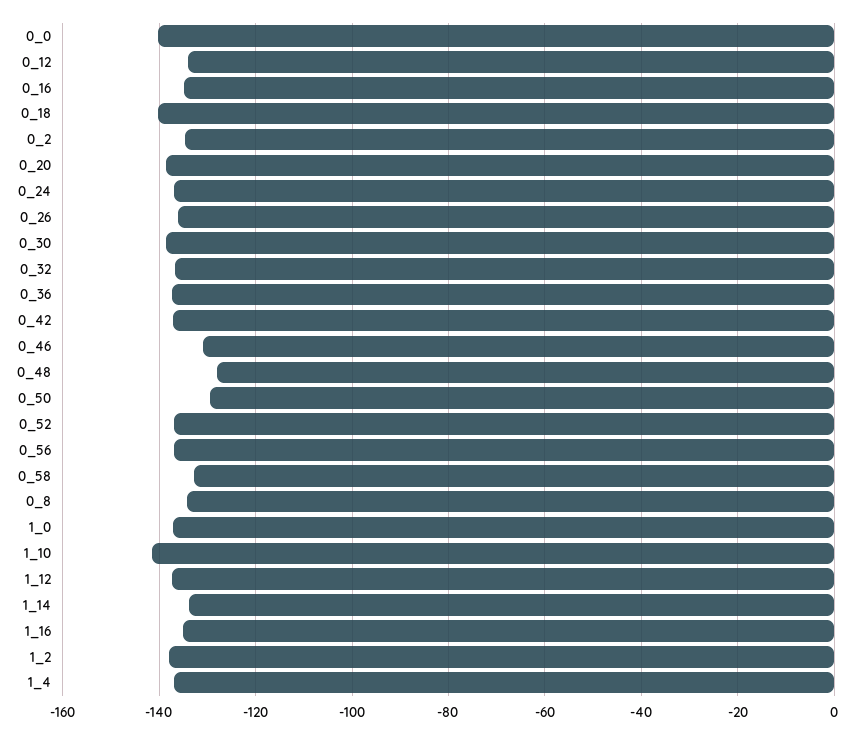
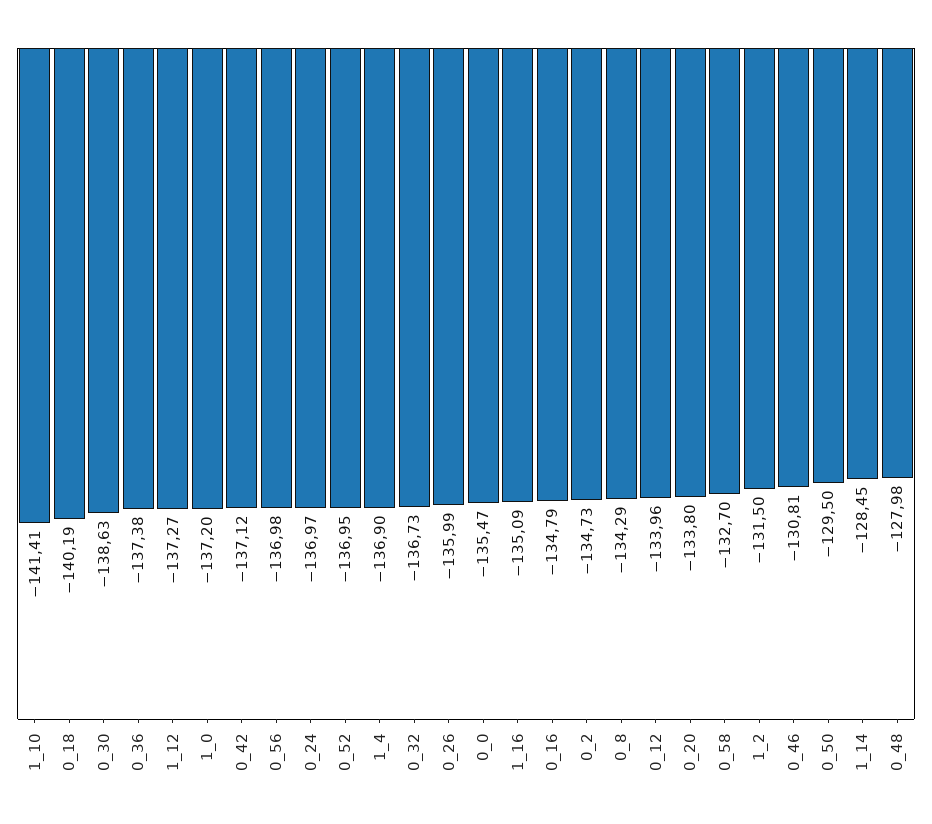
0_0: -140 -> -135.47
0_20: -138 -> -133.8
1_14: -134 -> -128.45
1_2: -138 -> -131.5

